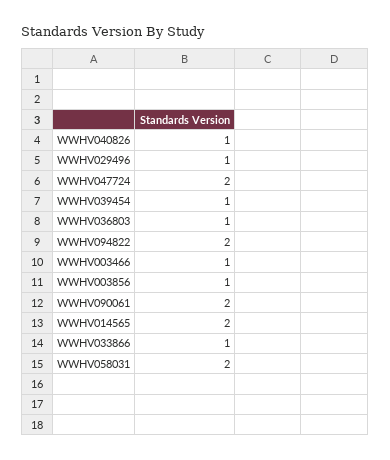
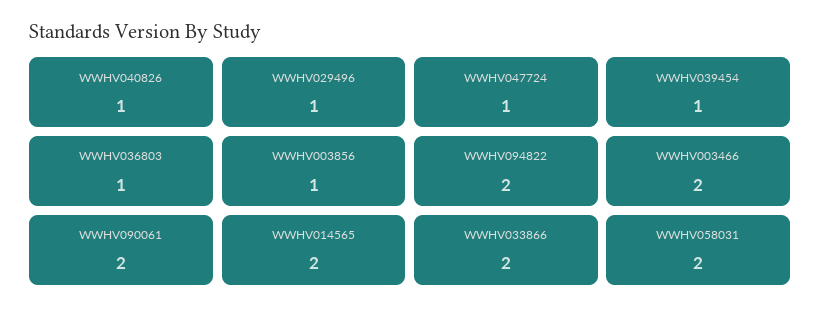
WWHV047724: 2 -> 1
WWHV003466: 1 -> 2
WWHV033866: 1 -> 2

